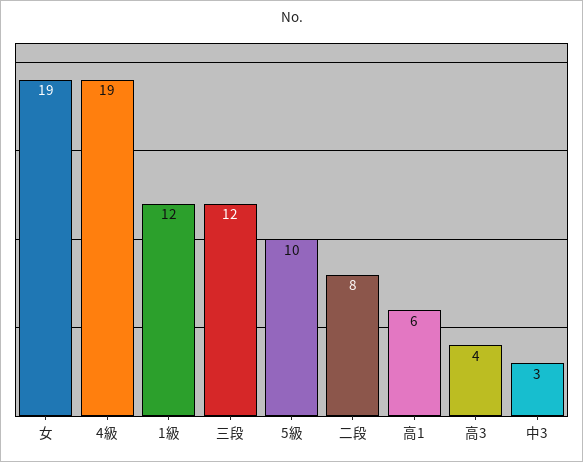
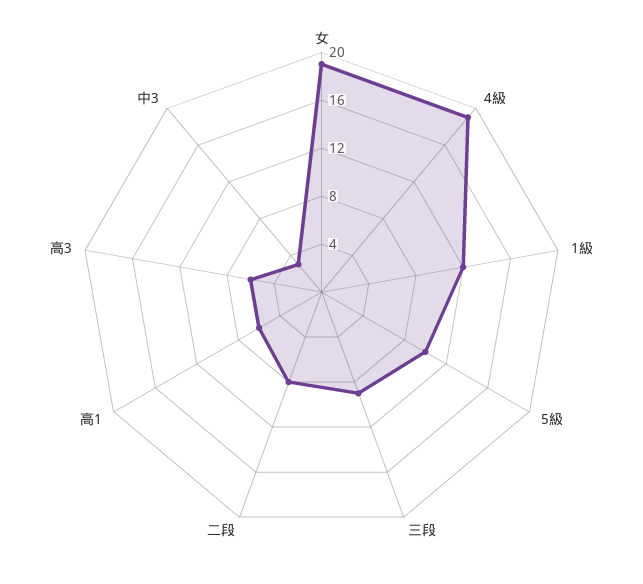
三段: 12 -> 9
高3: 4 -> 6

